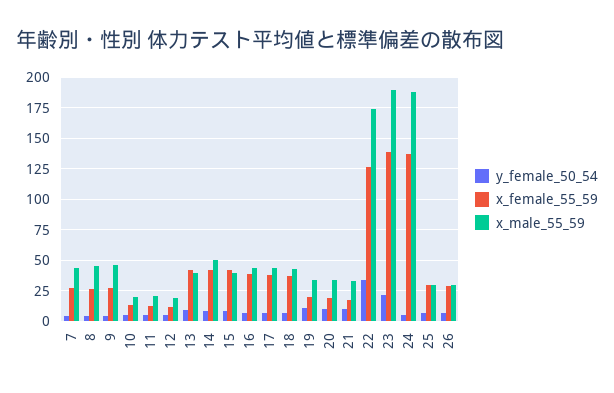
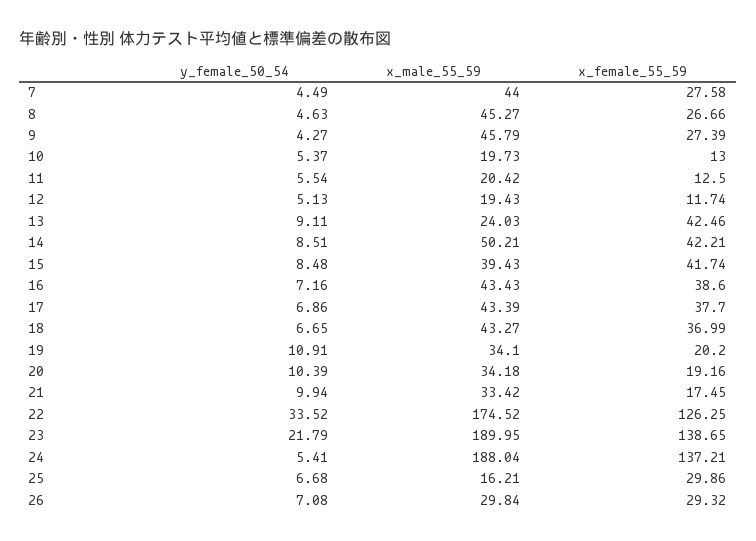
x_male_55_59, 13: 40 -> 24.03
x_male_55_59, 25: 30 -> 16.21

